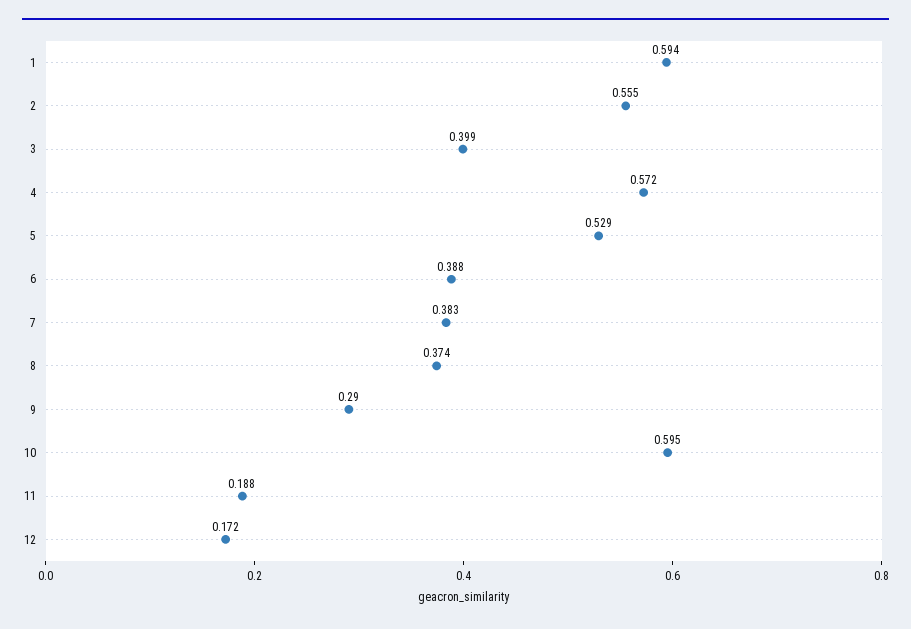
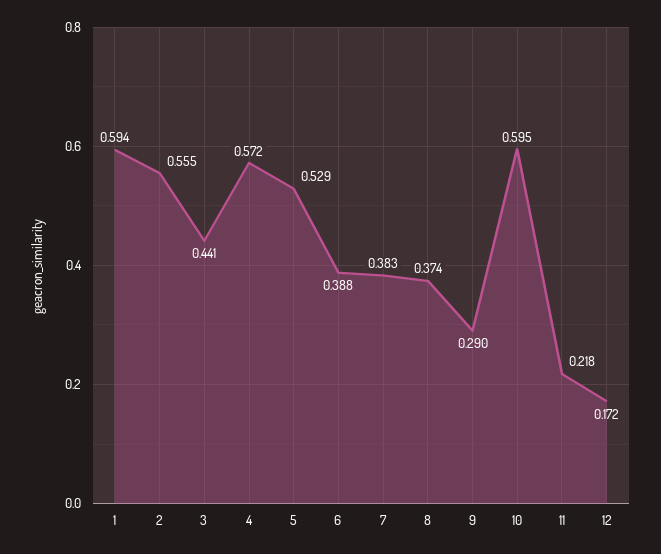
3: 0.399 -> 0.441
11: 0.188 -> 0.218

